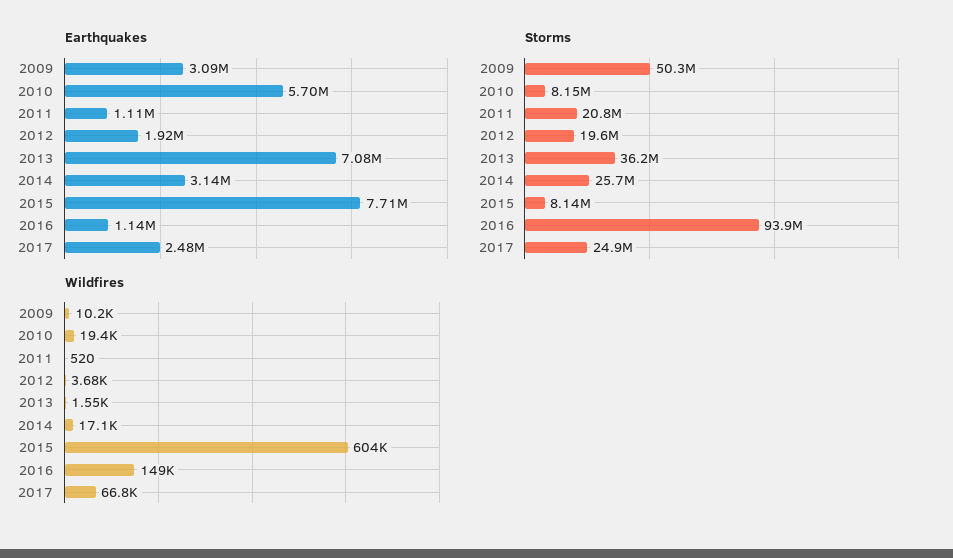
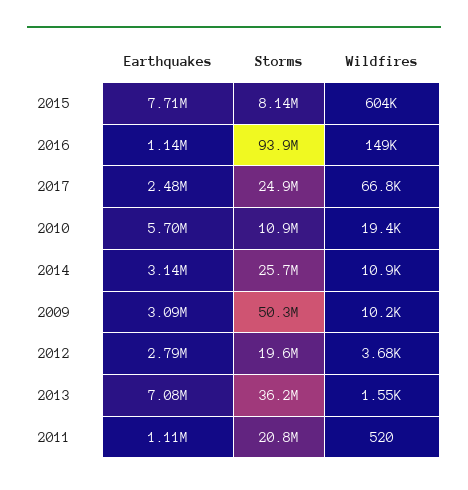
Earthquakes, 2012: 1920000 -> 2790000
Storms, 2010: 8150000 -> 10900000
Wildfires, 2014: 17100 -> 10900

